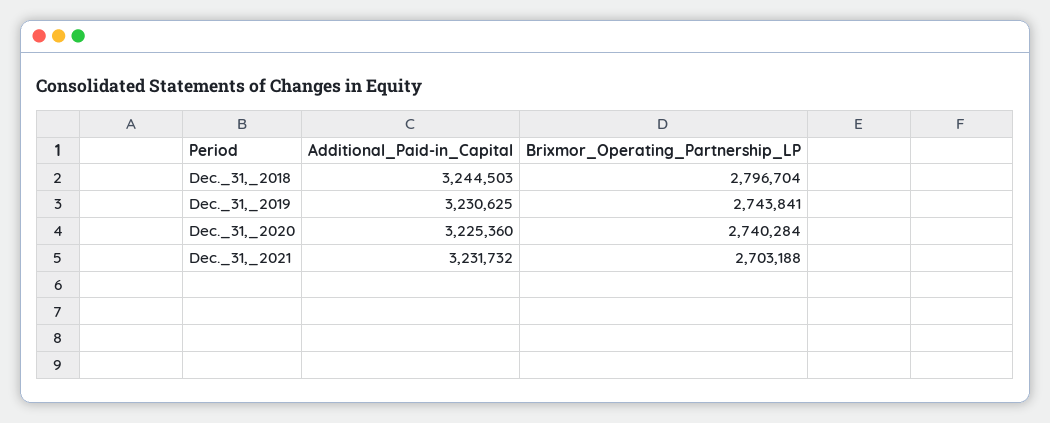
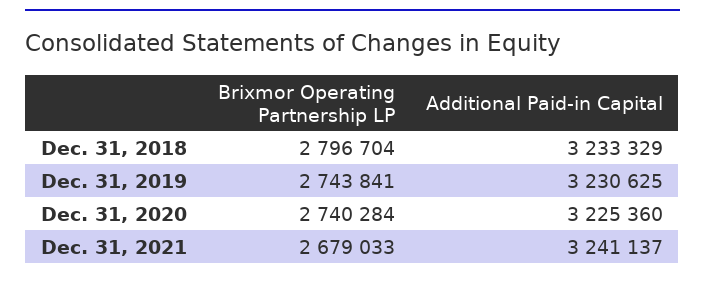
Additional_Paid-in_Capital, Dec._31,_2018: 3244503 -> 3233329
Additional_Paid-in_Capital, Dec._31,_2021: 3231732 -> 3241137
Brixmor_Operating_Partnership_LP, Dec._31,_2021: 2703188 -> 2679033

